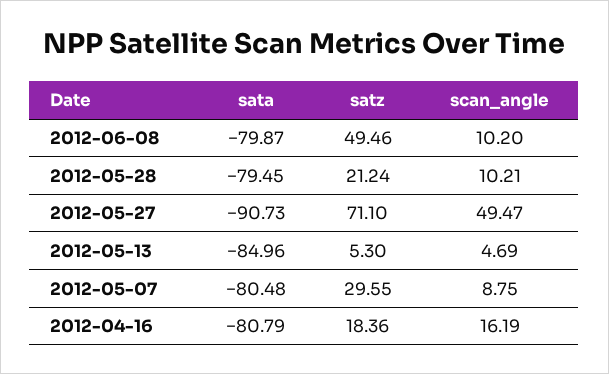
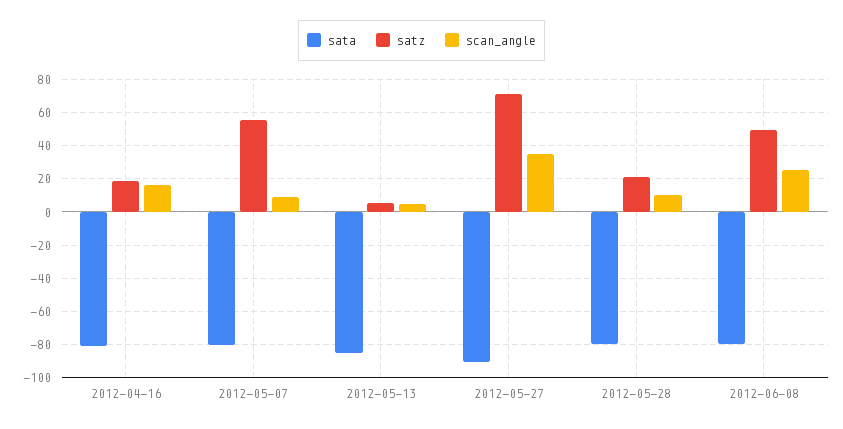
scan_angle, 2012-06-08: 10.2 -> 25
scan_angle, 2012-05-27: 49.47 -> 35
satz, 2012-05-07: 29.55 -> 55

